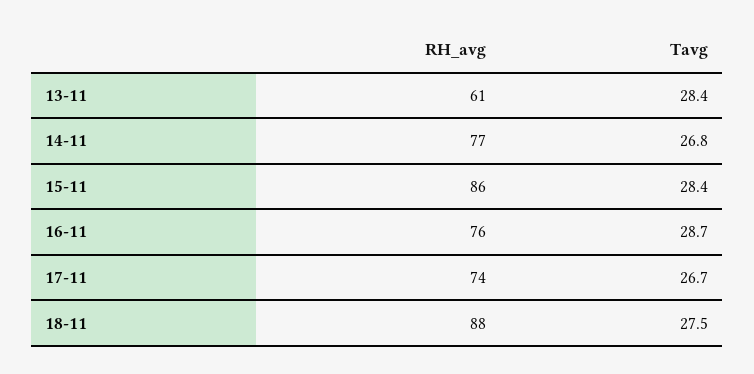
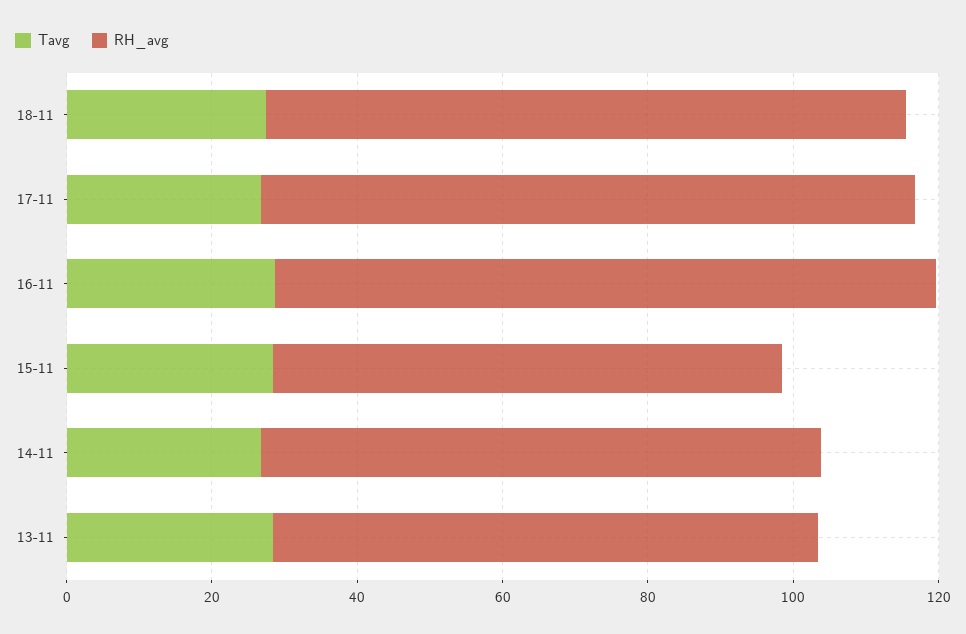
RH_avg, 13-11: 61 -> 75
RH_avg, 15-11: 86 -> 70
RH_avg, 16-11: 76 -> 90
RH_avg, 17-11: 74 -> 90

